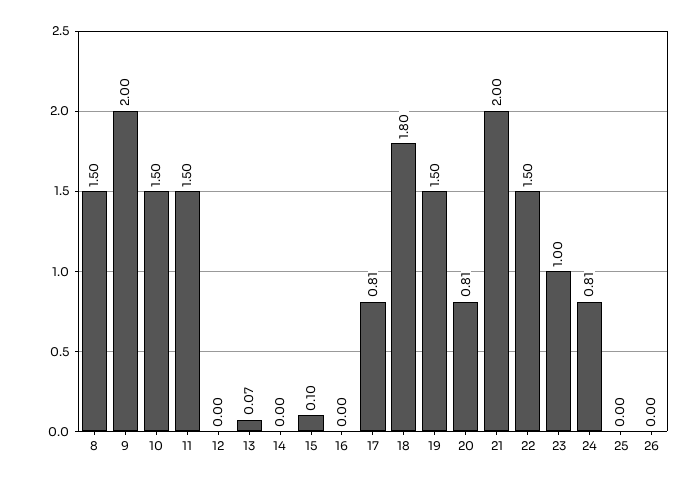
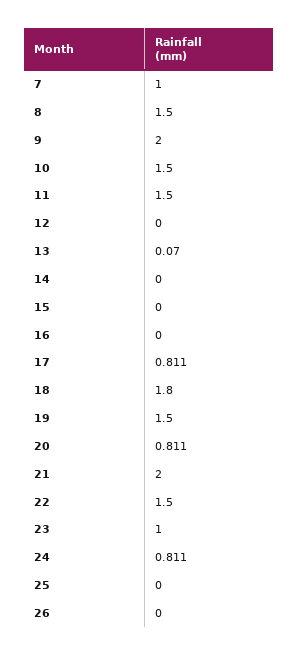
15: 0.1 -> 0
7: none -> 1

